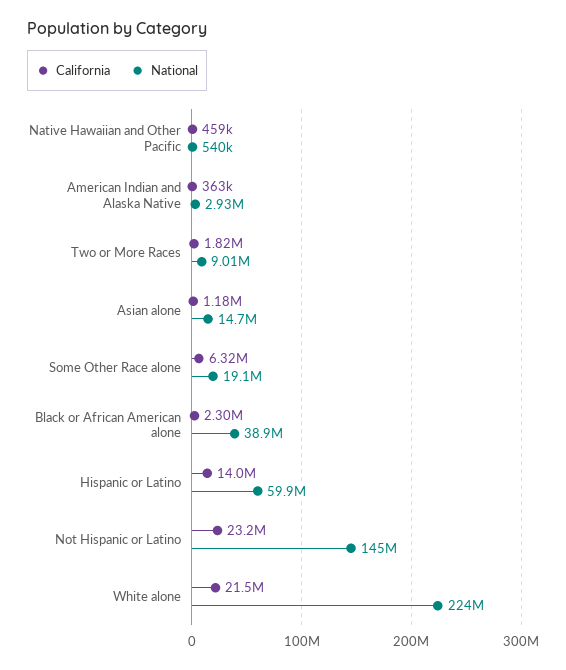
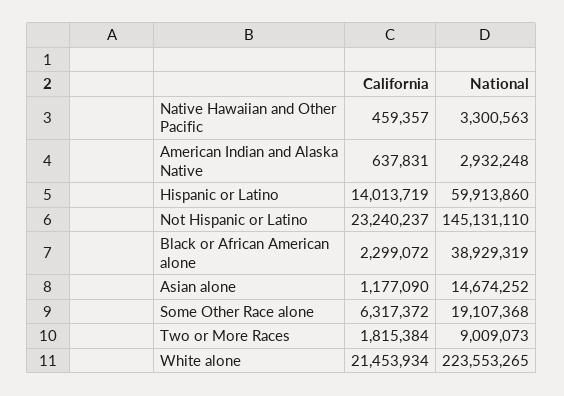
National, Native Hawaiian and Other Pacific: 540000 -> 3300563
California, American Indian and Alaska Native: 363000 -> 637831

